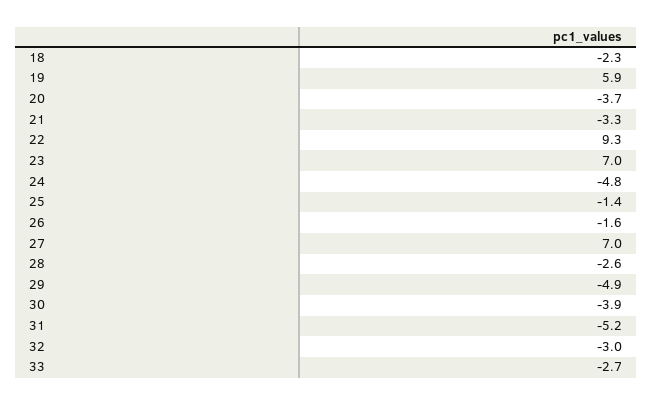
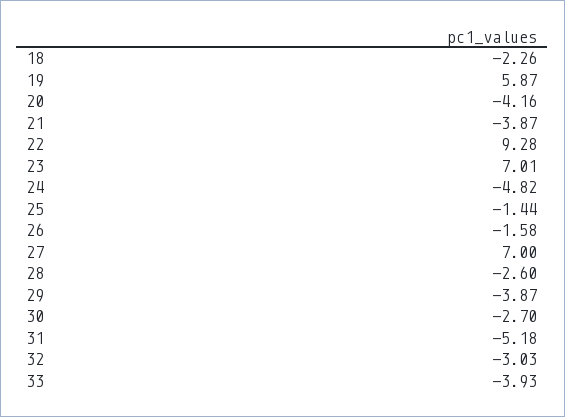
20: -3.7 -> -4.16
21: -3.3 -> -3.87
29: -4.9 -> -3.87
30: -3.9 -> -2.7
33: -2.7 -> -3.93

